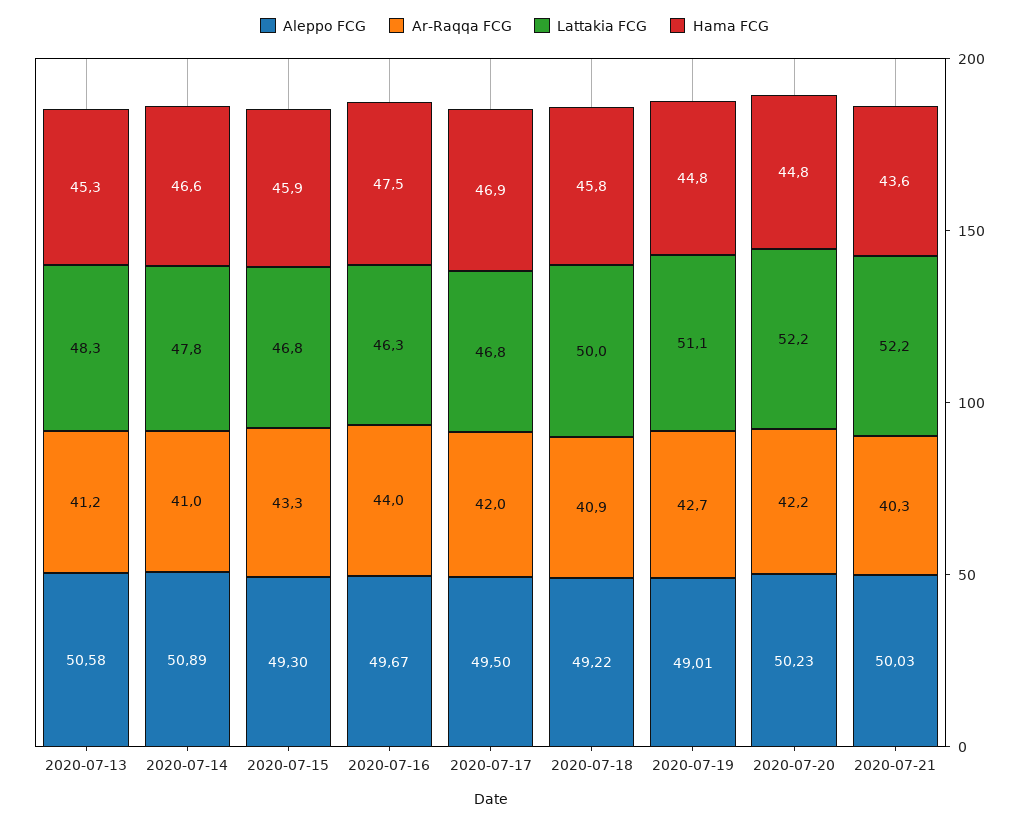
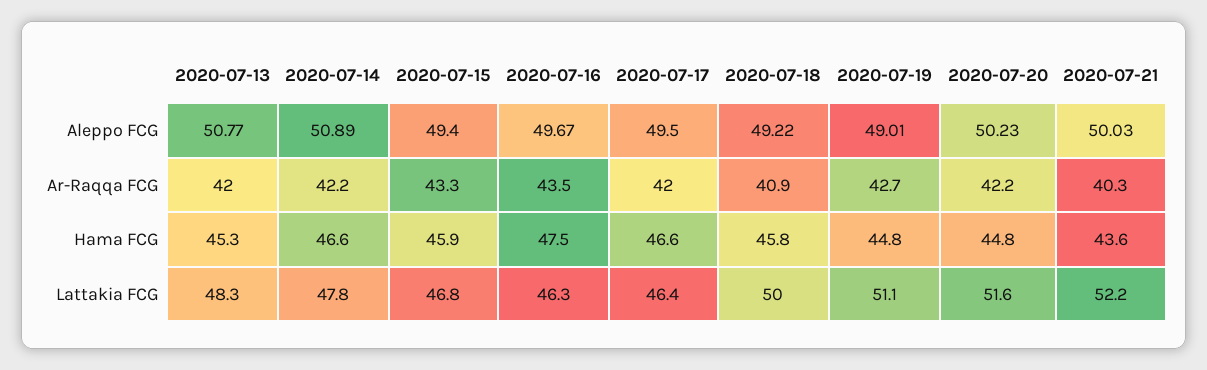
Aleppo FCG, 2020-07-13: 50.58 -> 50.77
Ar-Raqqa FCG, 2020-07-13: 41.2 -> 42
Ar-Raqqa FCG, 2020-07-14: 41 -> 42.2
Aleppo FCG, 2020-07-15: 49.3 -> 49.4
Ar-Raqqa FCG, 2020-07-16: 44 -> 43.5
Lattakia FCG, 2020-07-17: 46.8 -> 46.4
Hama FCG, 2020-07-17: 46.9 -> 46.6
Lattakia FCG, 2020-07-20: 52.2 -> 51.6

